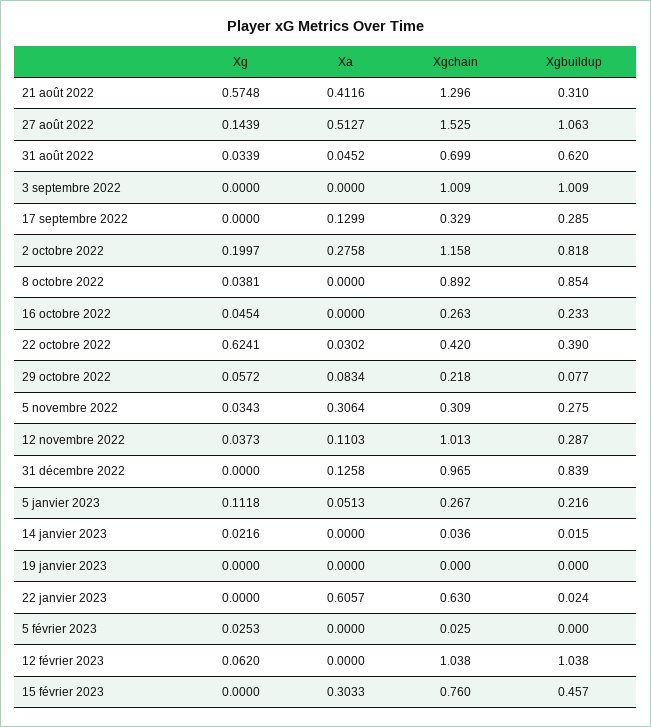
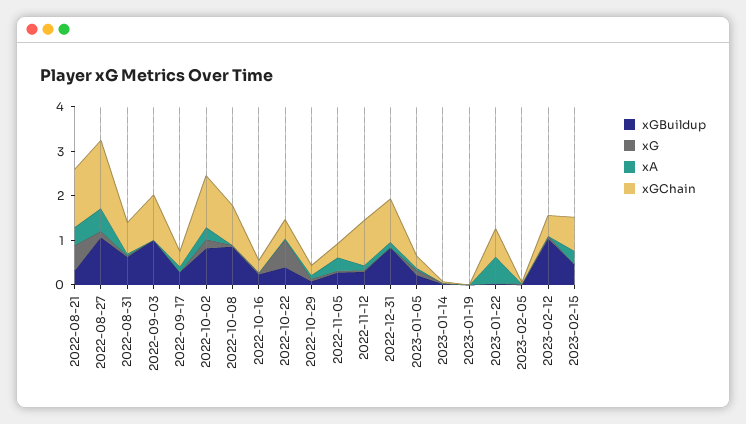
Xgchain, 12 février 2023: 1.038 -> 0.4

